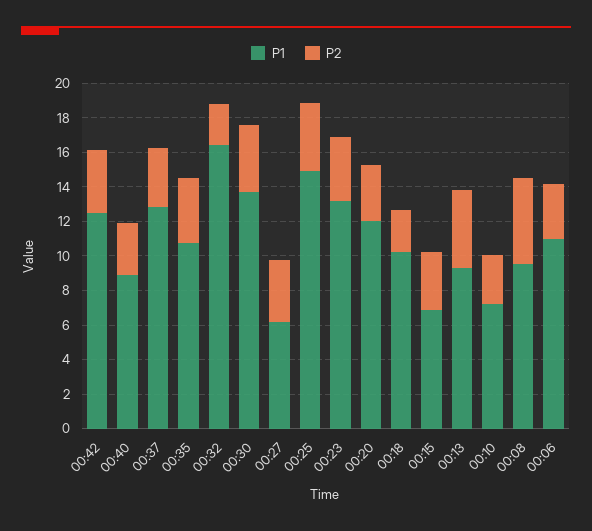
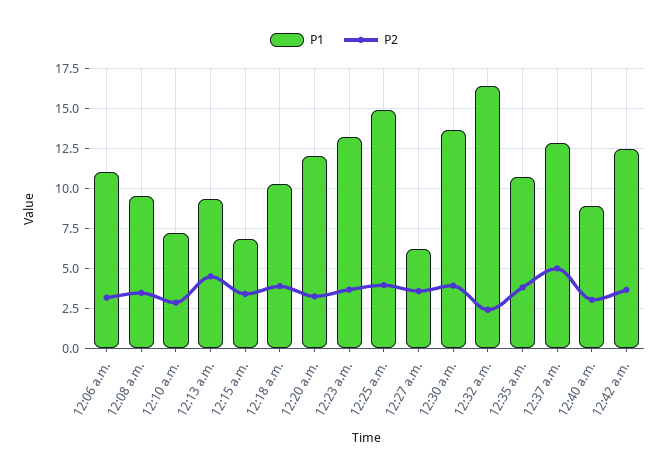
P2, 00:37: 3.5 -> 5
P2, 00:18: 2.5 -> 4
P2, 00:08: 5 -> 3.5

